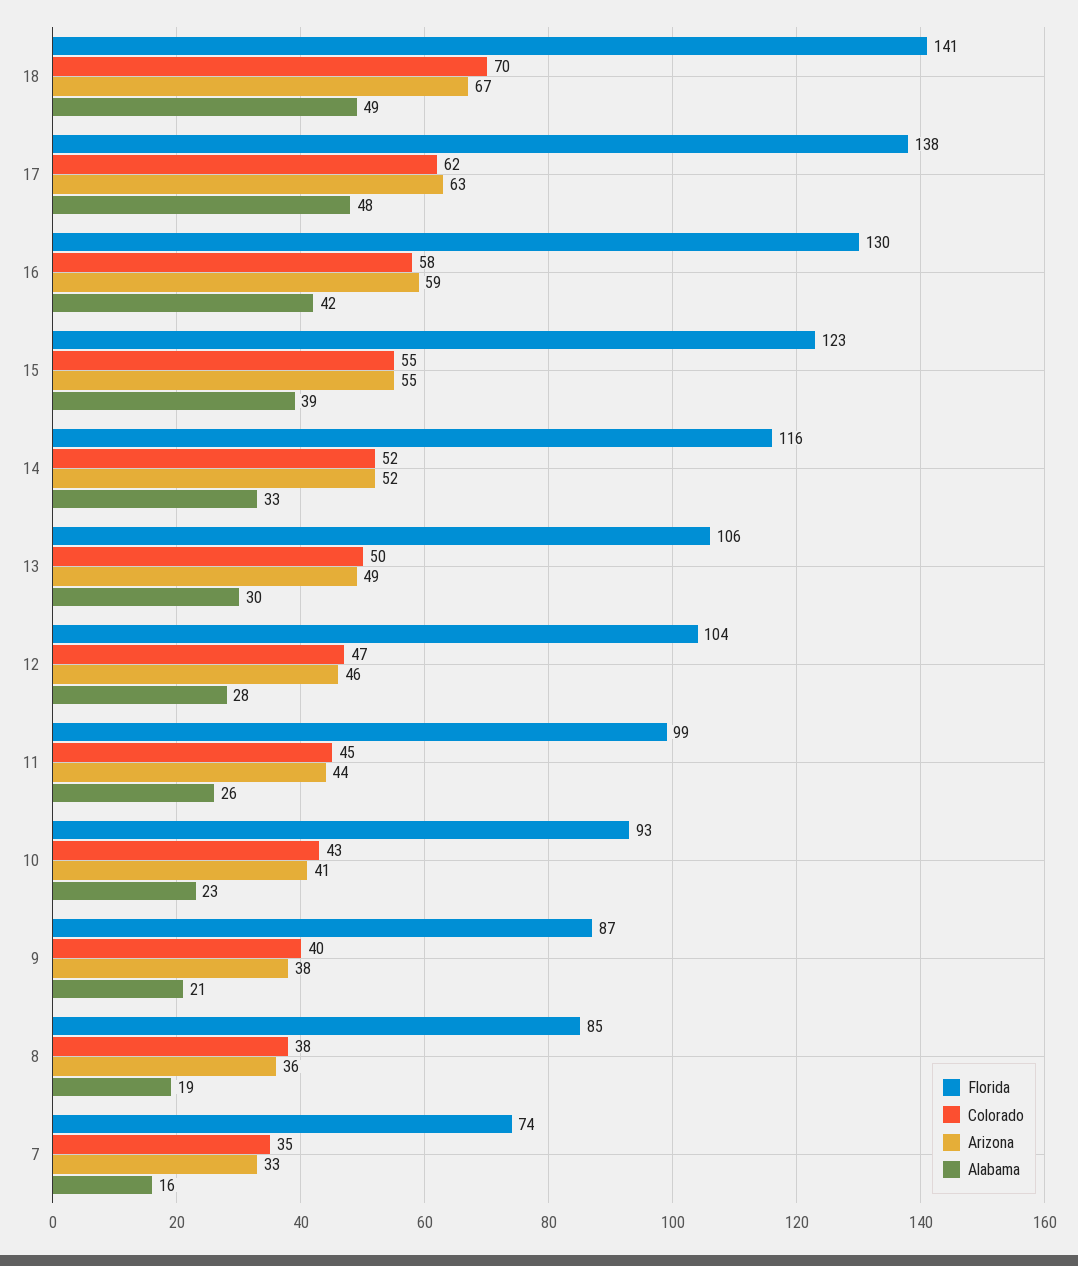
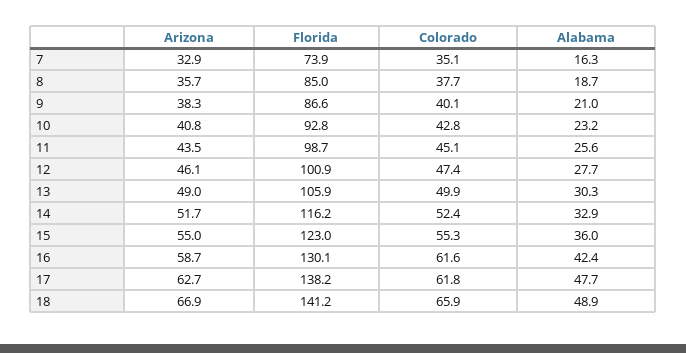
Colorado, 18: 70 -> 65.9
Colorado, 16: 58 -> 61.6
Alabama, 15: 39 -> 36
Florida, 12: 104 -> 100.9

